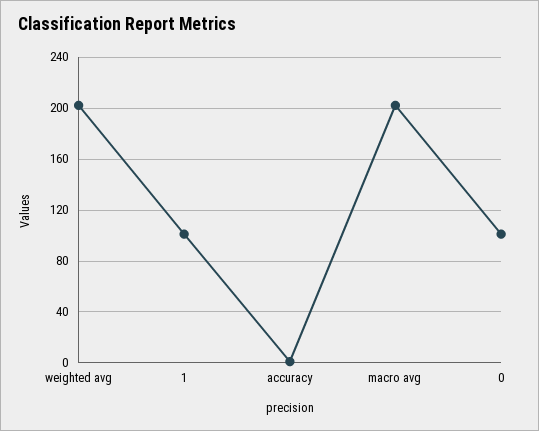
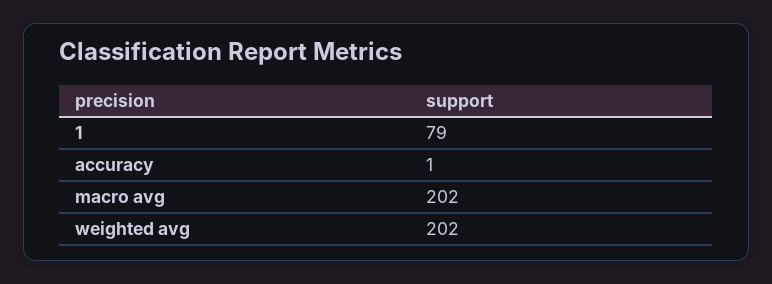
1: 100 -> 79
0: 100 -> none

